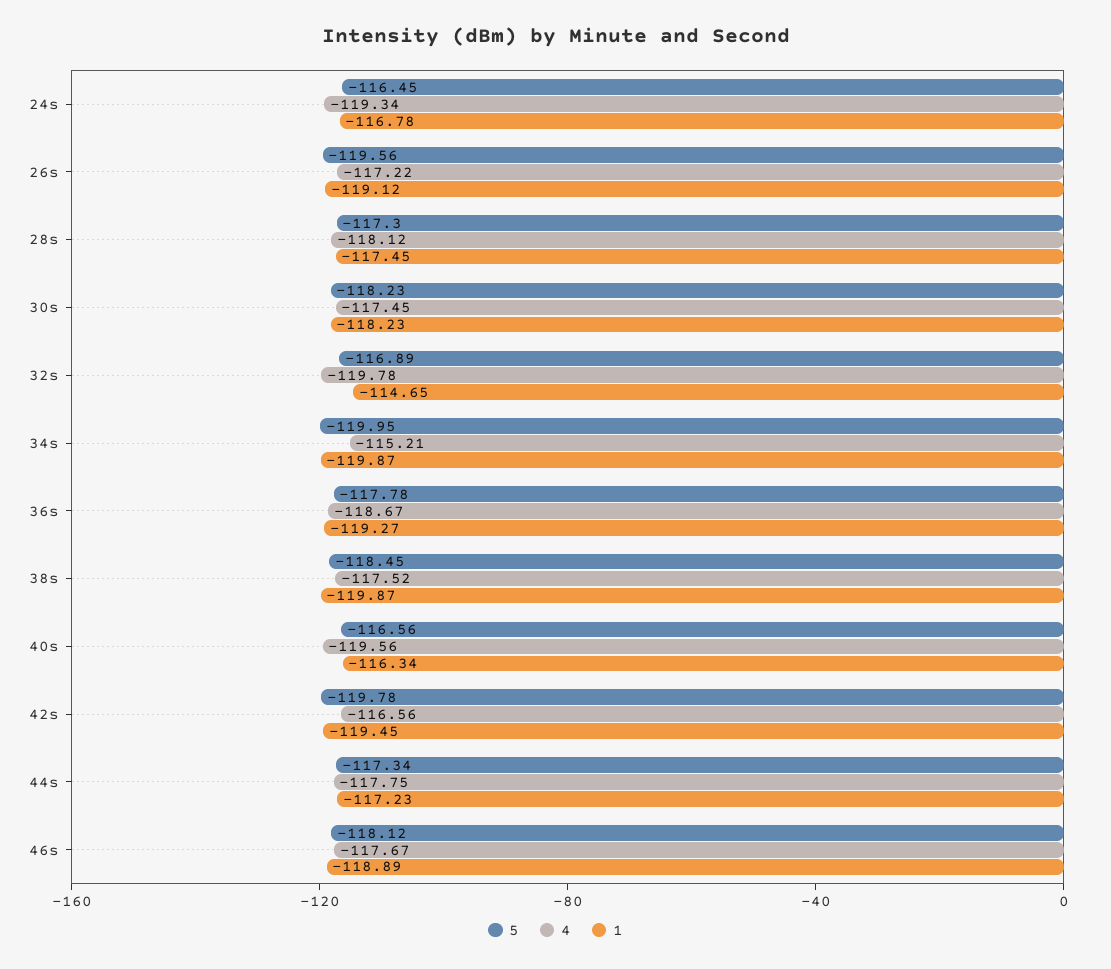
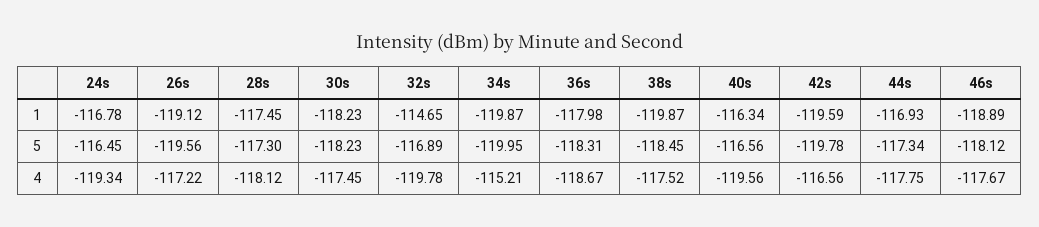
5, 36s: -117.78 -> -118.31
1, 36s: -119.27 -> -117.98
1, 42s: -119.45 -> -119.59
1, 44s: -117.23 -> -116.93

